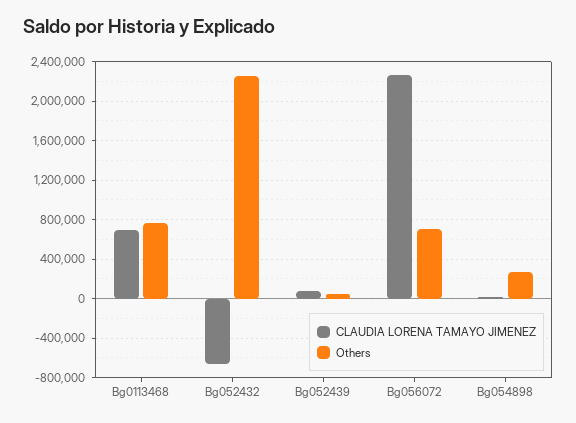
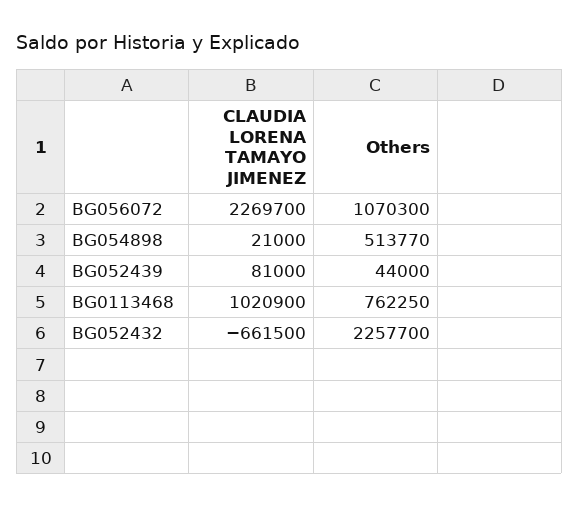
CLAUDIA LORENA TAMAYO JIMENEZ, Bg0113468: 700000 -> 1020900
Others, Bg056072: 700000 -> 1070300
Others, Bg054898: 300000 -> 513770

